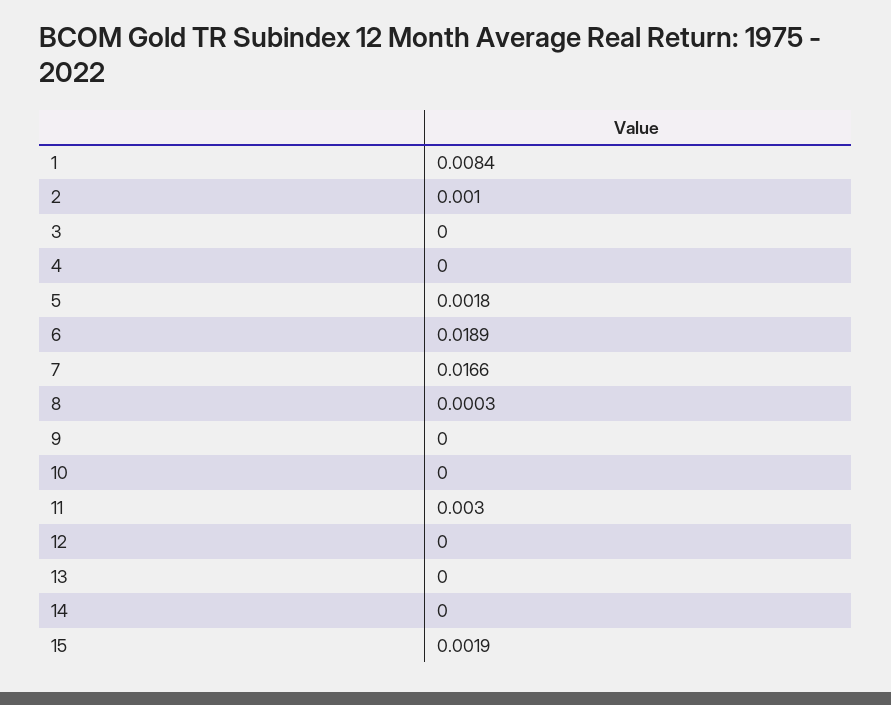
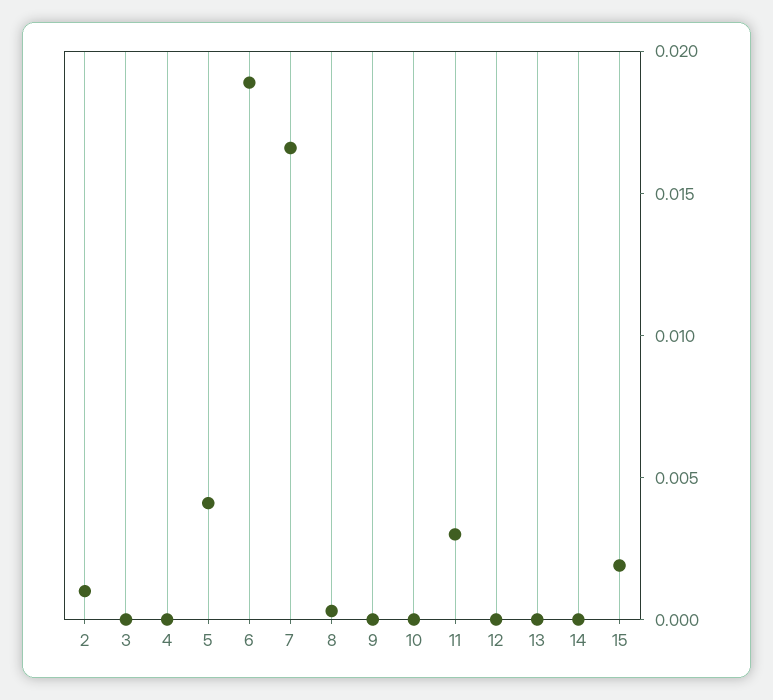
1: 0.0084 -> none
5: 0.0018 -> 0.004

